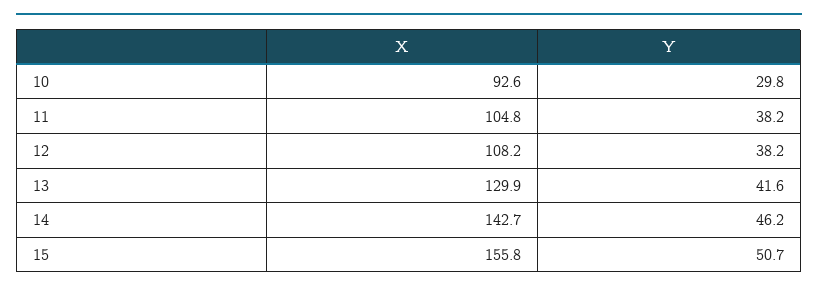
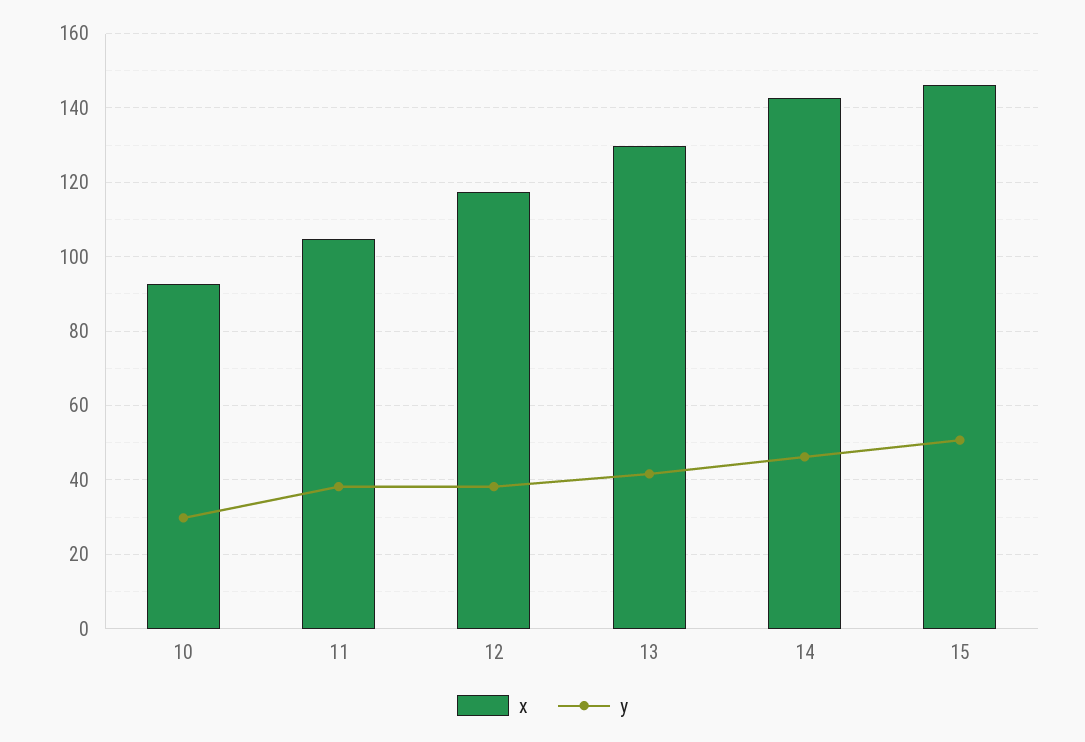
X, 12: 108.2 -> 118
X, 15: 155.8 -> 146

